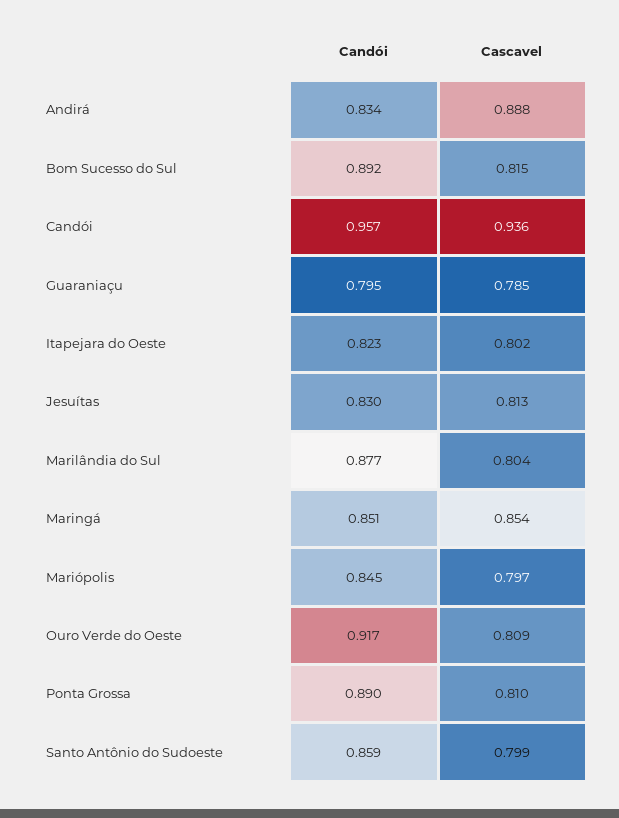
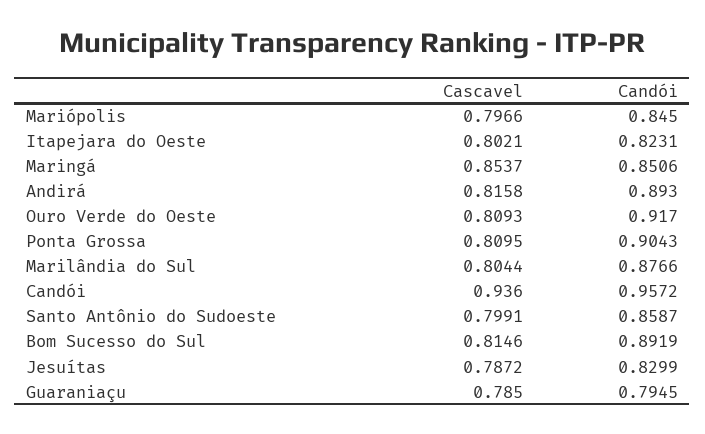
Candói, Andirá: 0.834 -> 0.893
Cascavel, Andirá: 0.888 -> 0.8158
Cascavel, Jesuítas: 0.813 -> 0.7872
Candói, Ponta Grossa: 0.89 -> 0.9043

